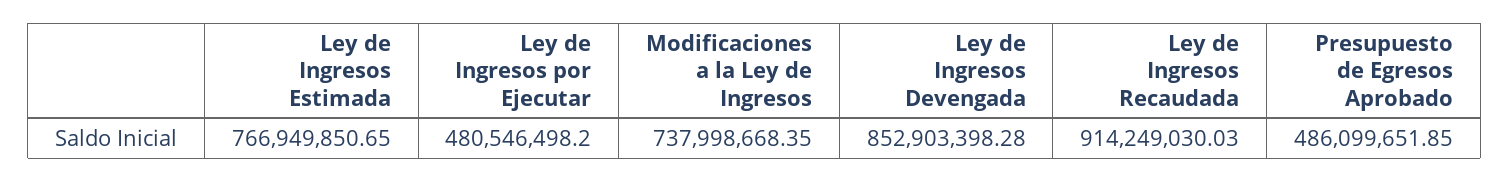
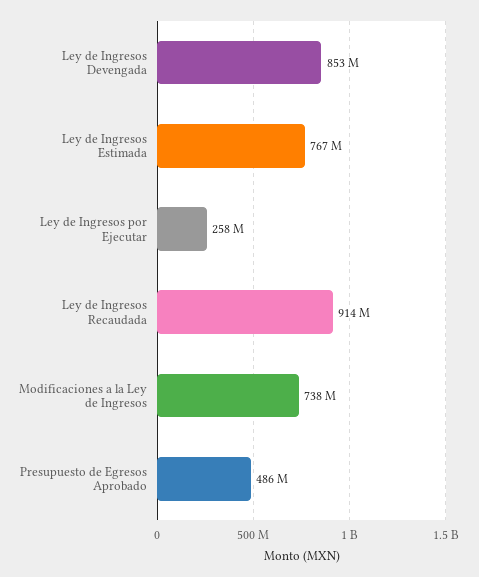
Ley de Ingresos por Ejecutar: 480546498.2 -> 258000000

